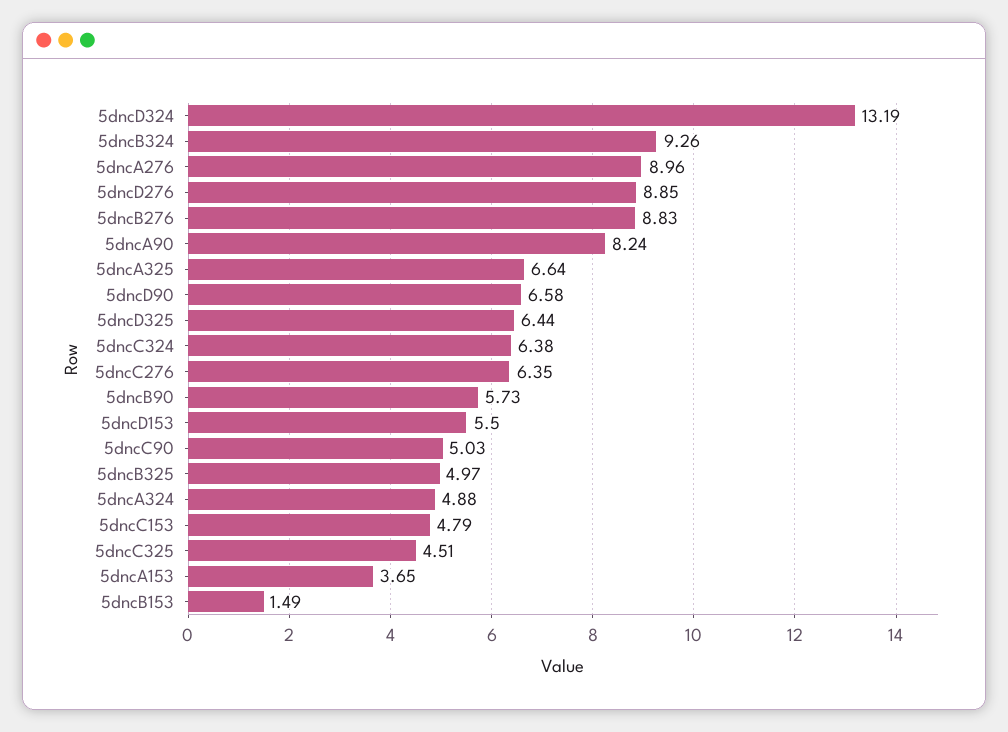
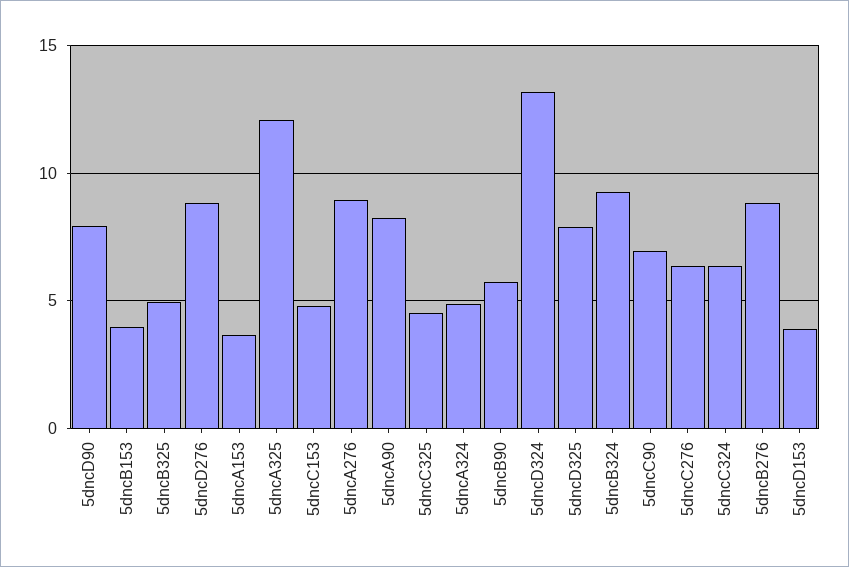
5dncA325: 6.64 -> 12
5dncD90: 6.58 -> 8
5dncD325: 6.44 -> 8
5dncD153: 5.5 -> 4
5dncC90: 5.03 -> 7
5dncB153: 1.49 -> 4

